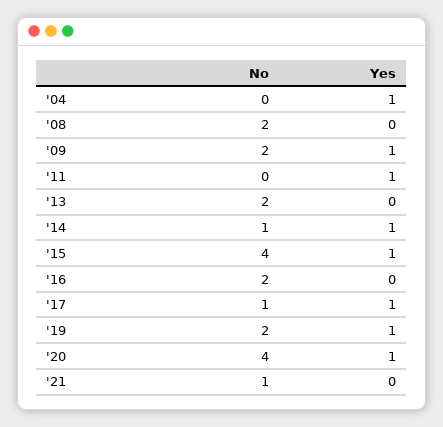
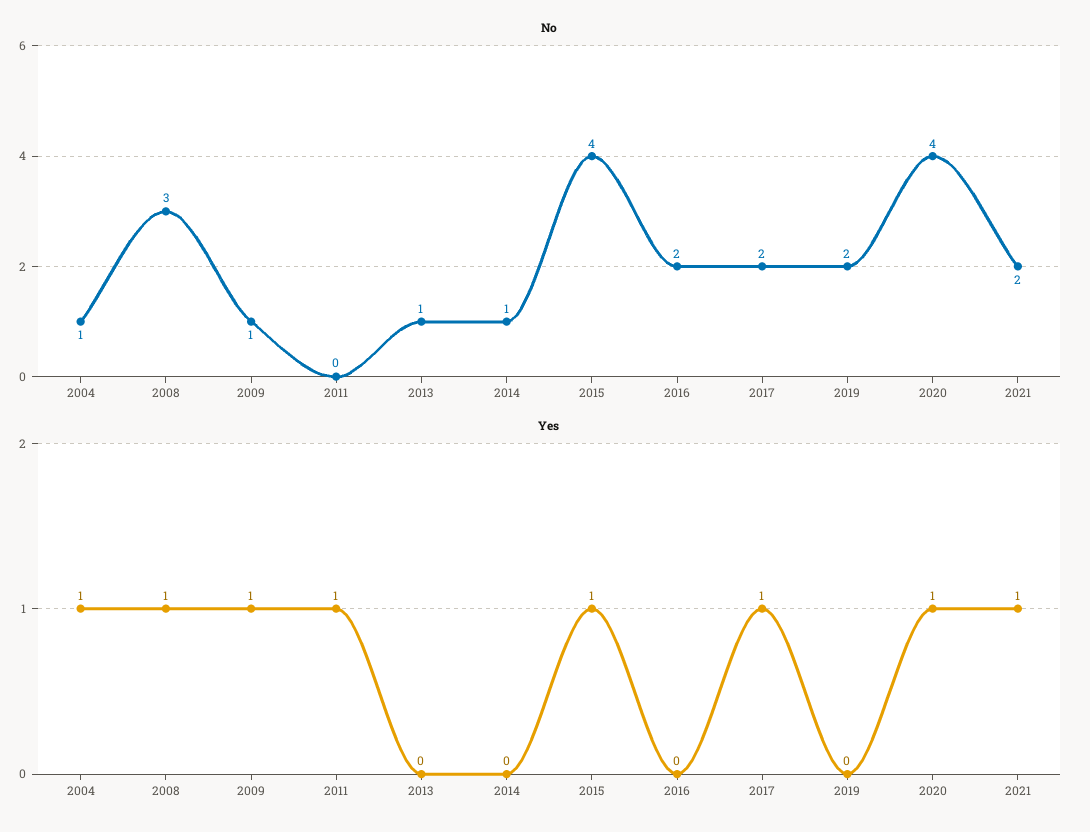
No, '04: 0 -> 1
No, '08: 2 -> 3
Yes, '08: 0 -> 1
No, '09: 2 -> 1
No, '13: 2 -> 1
Yes, '14: 1 -> 0
No, '17: 1 -> 2
Yes, '19: 1 -> 0
No, '21: 1 -> 2
Yes, '21: 0 -> 1

